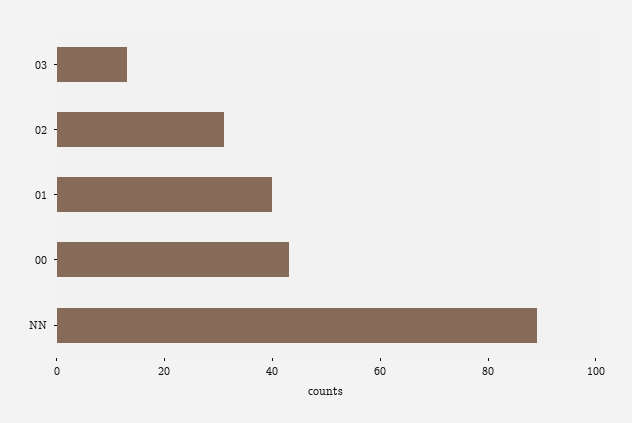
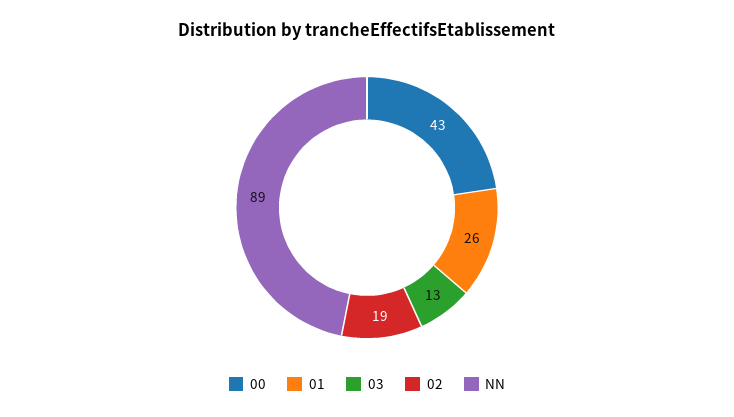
02: 30 -> 19
01: 40 -> 26

